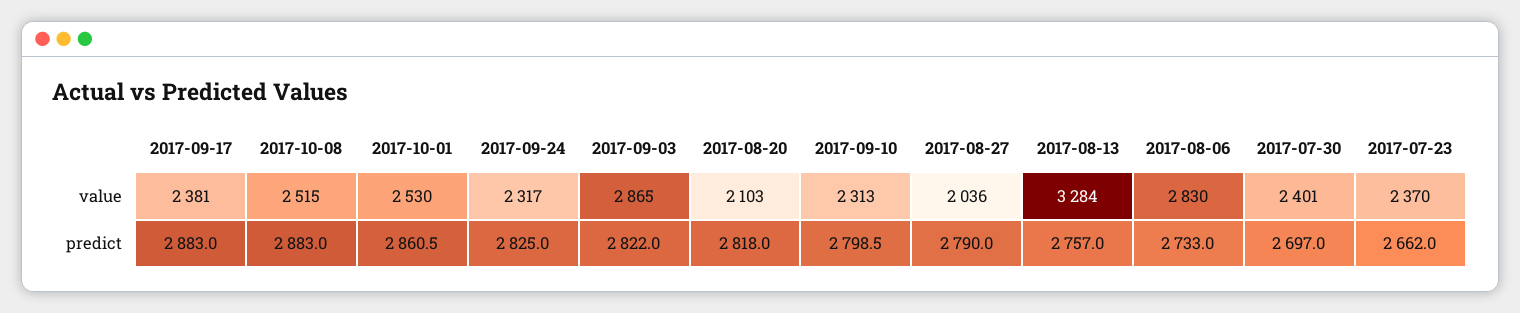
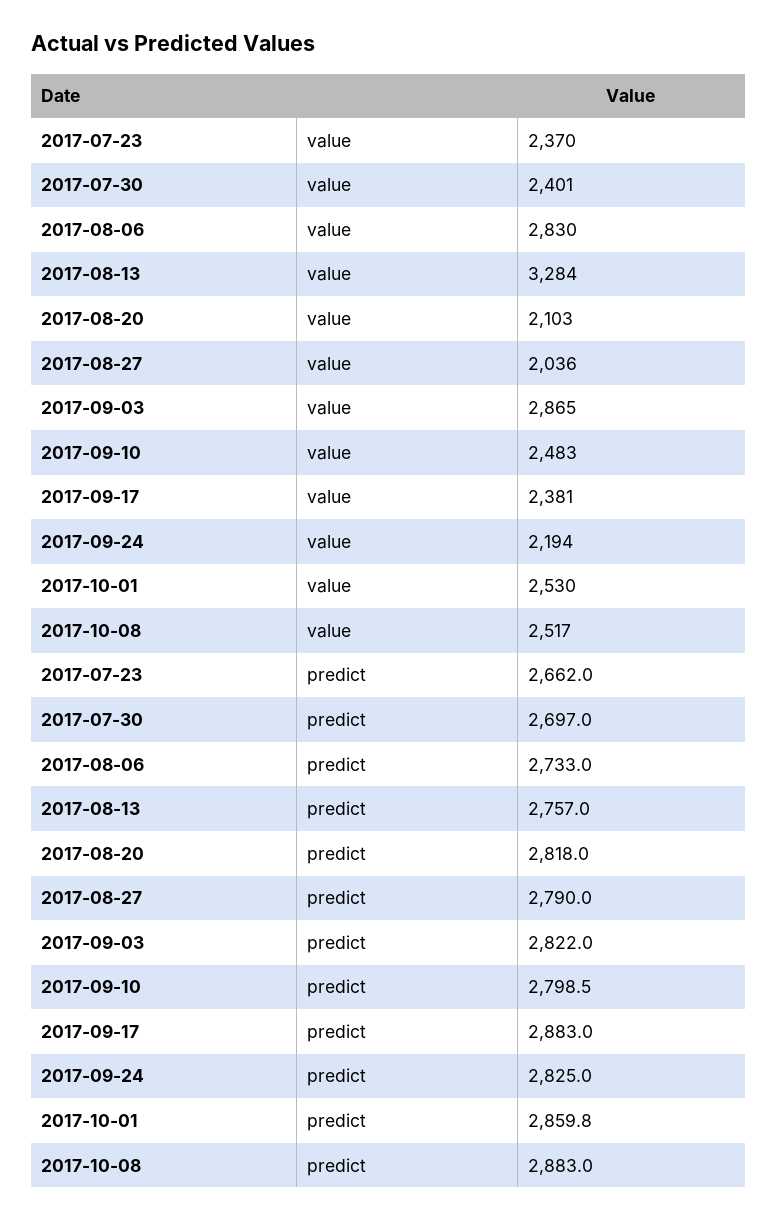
2017-10-08, value: 2515 -> 2517
2017-09-24, value: 2317 -> 2194
2017-09-10, value: 2313 -> 2483
2017-10-01, predict: 2860.5 -> 2859.8

